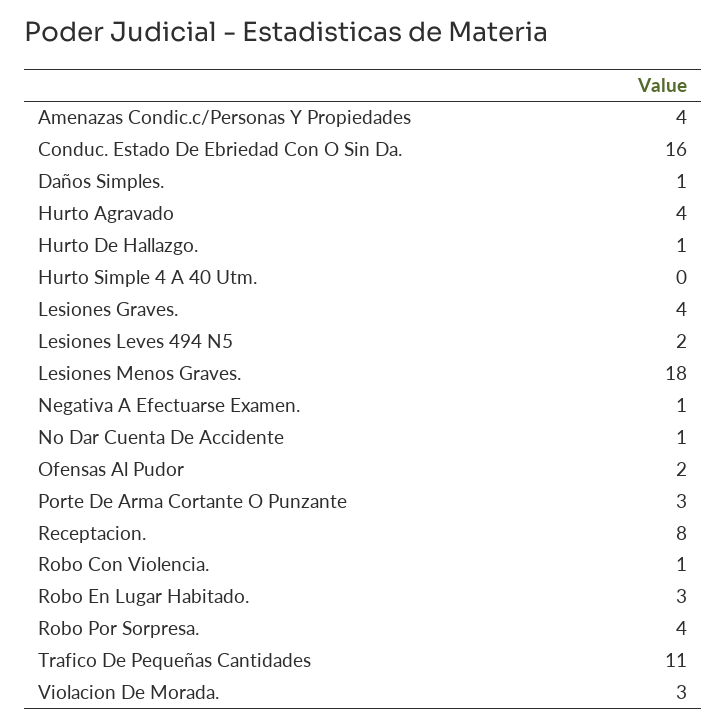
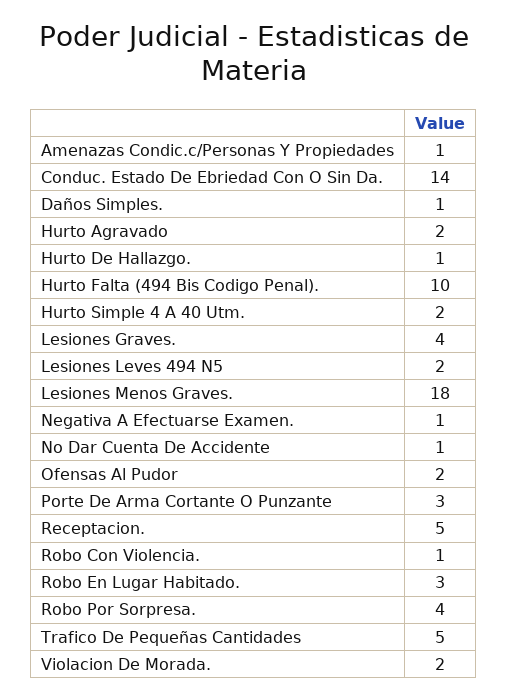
Amenazas Condic.c/Personas Y Propiedades: 4 -> 1
Conduc. Estado De Ebriedad Con O Sin Da.: 16 -> 14
Hurto Agravado: 4 -> 2
Hurto Simple 4 A 40 Utm.: 0 -> 2
Receptacion.: 8 -> 5
Trafico De Pequeñas Cantidades: 11 -> 5
Violacion De Morada.: 3 -> 2
Hurto Falta (494 Bis Codigo Penal).: none -> 10

